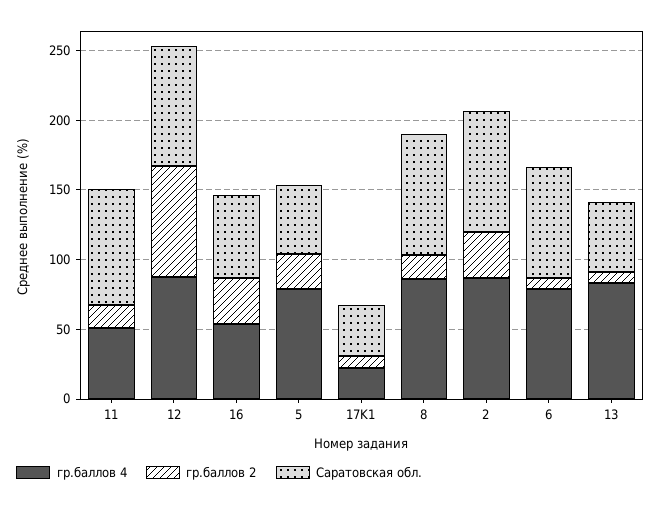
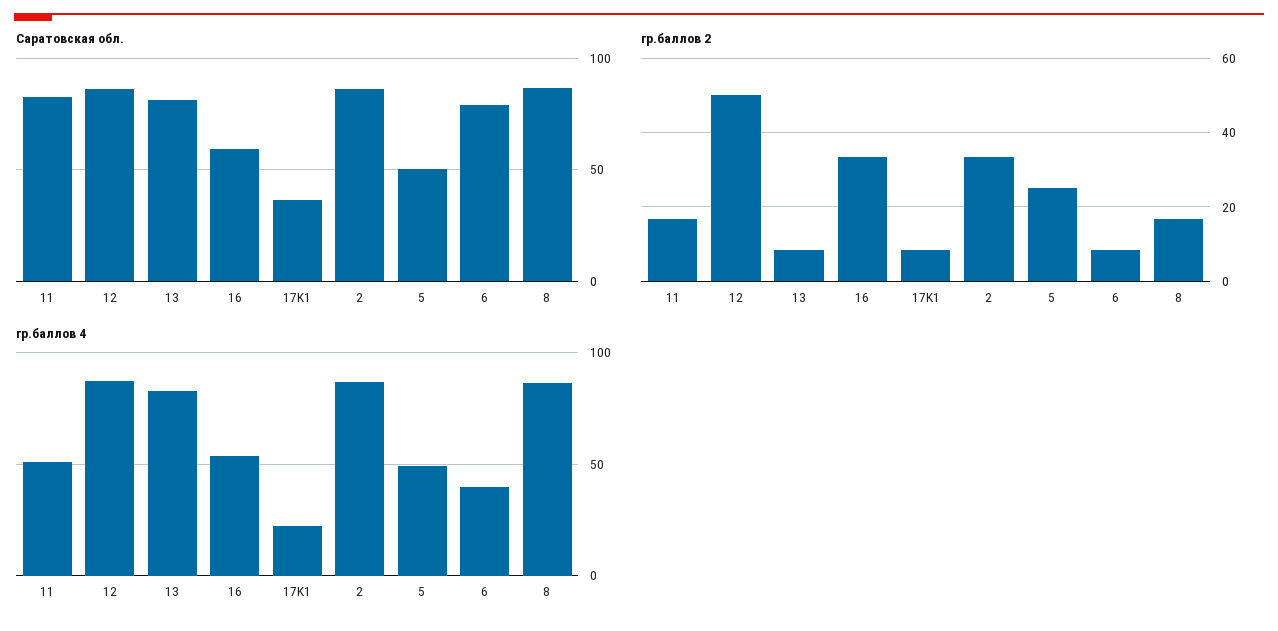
гр.баллов 2, 12: 80 -> 50
гр.баллов 4, 5: 80 -> 50
гр.баллов 4, 6: 80 -> 40
Саратовская обл., 13: 50 -> 80

